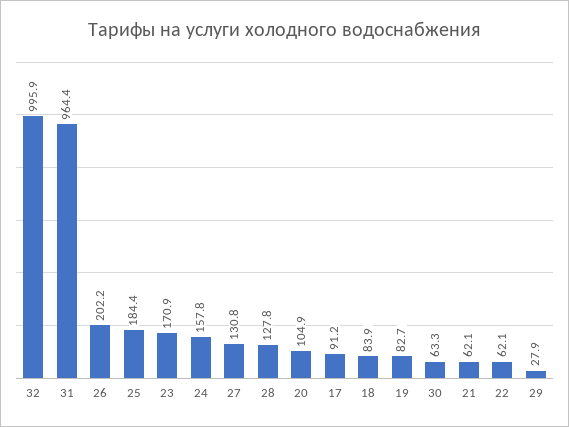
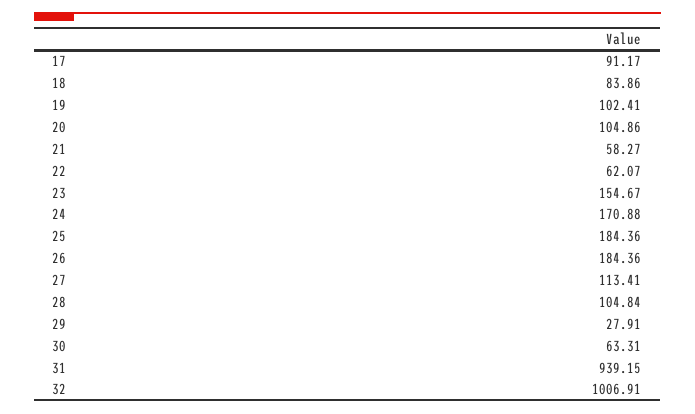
32: 995.9 -> 1006.91
31: 964.4 -> 939.15
26: 202.2 -> 184.36
23: 170.9 -> 154.67
24: 157.8 -> 170.88
27: 130.8 -> 113.41
28: 127.8 -> 104.84
19: 82.7 -> 102.41
21: 62.1 -> 58.27

